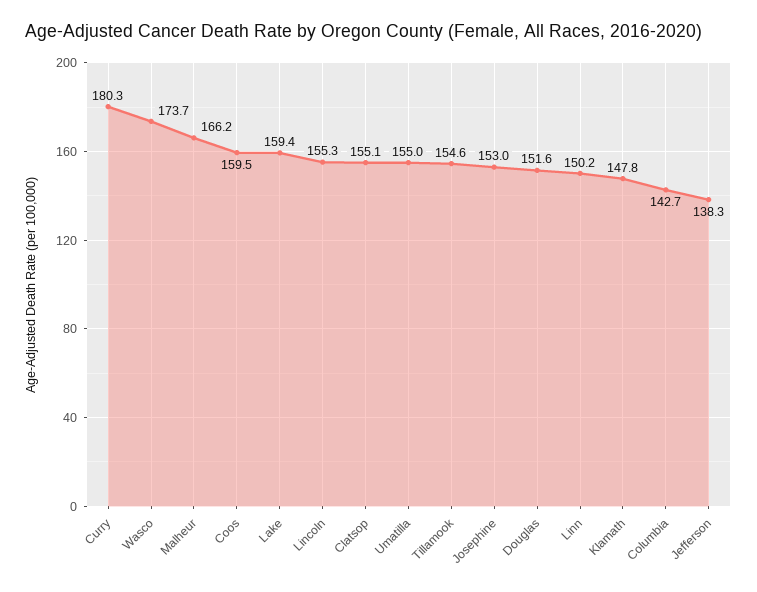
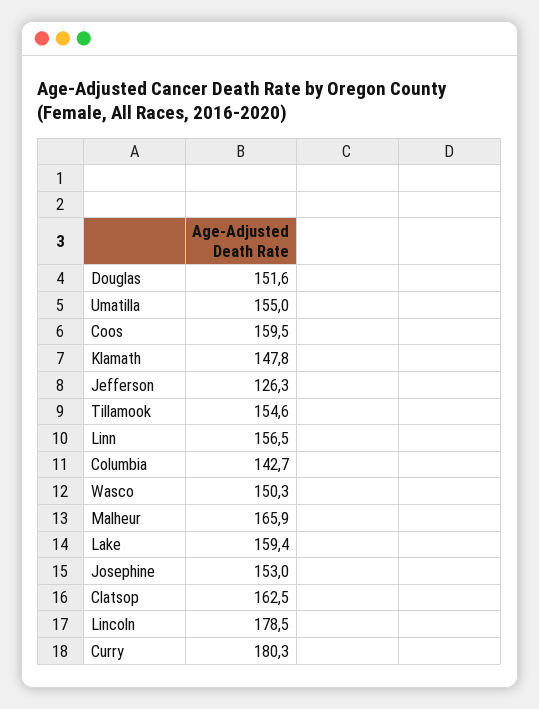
Wasco: 173.7 -> 150.3
Malheur: 166.2 -> 165.9
Lincoln: 155.3 -> 178.5
Clatsop: 155.1 -> 162.5
Linn: 150.2 -> 156.5
Jefferson: 138.3 -> 126.3

